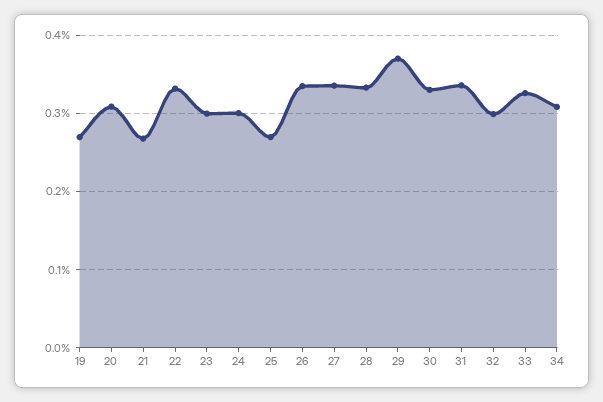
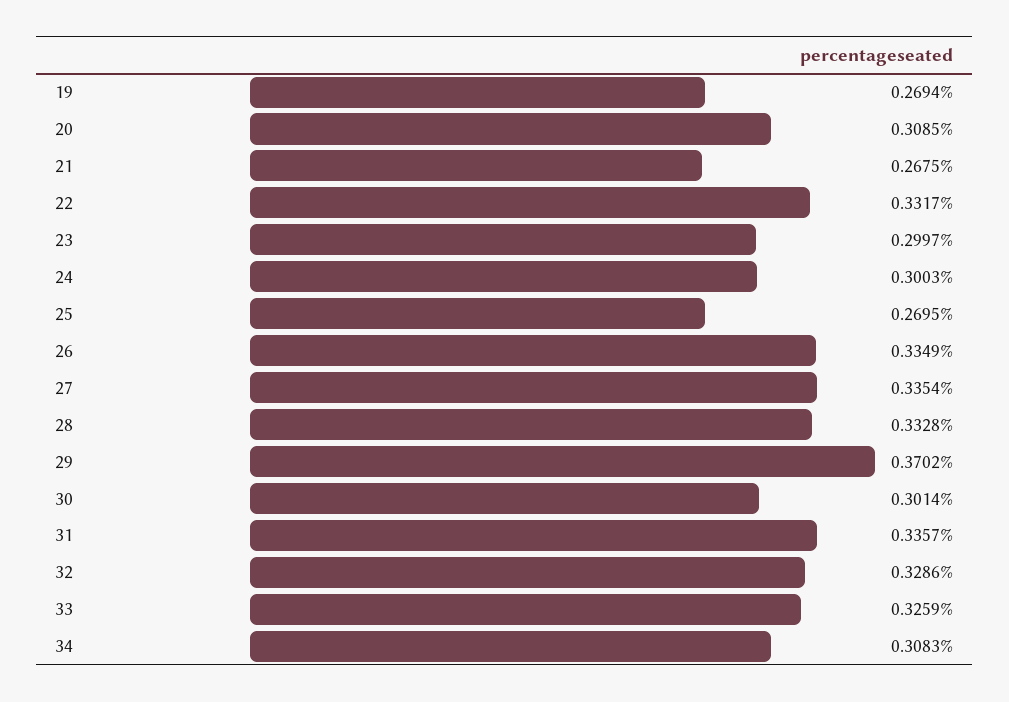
30: 0.33 -> 0.3014
32: 0.3 -> 0.3286

